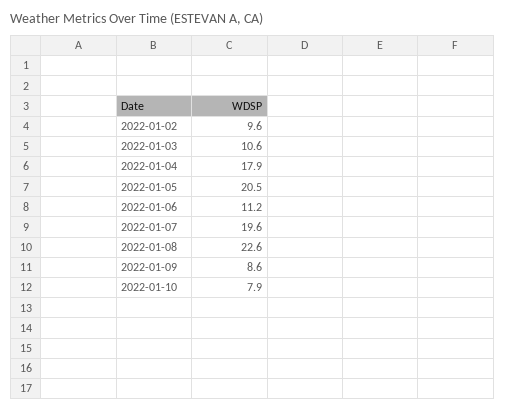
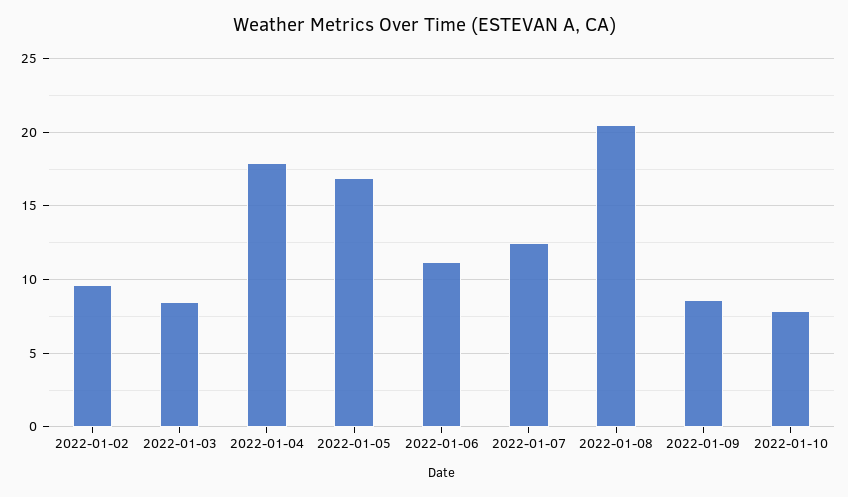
2022-01-03: 10.6 -> 8.5
2022-01-05: 20.5 -> 17
2022-01-07: 19.6 -> 12.5
2022-01-08: 22.6 -> 20.5

